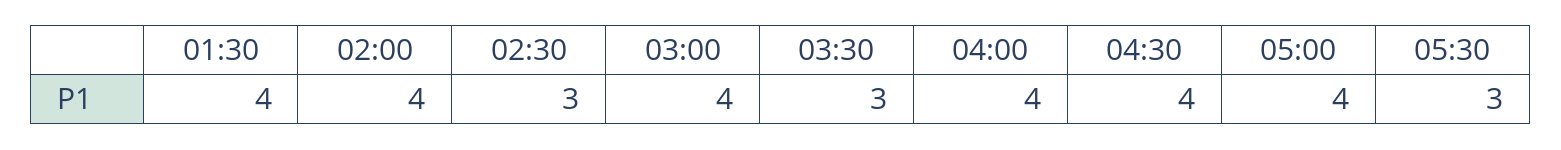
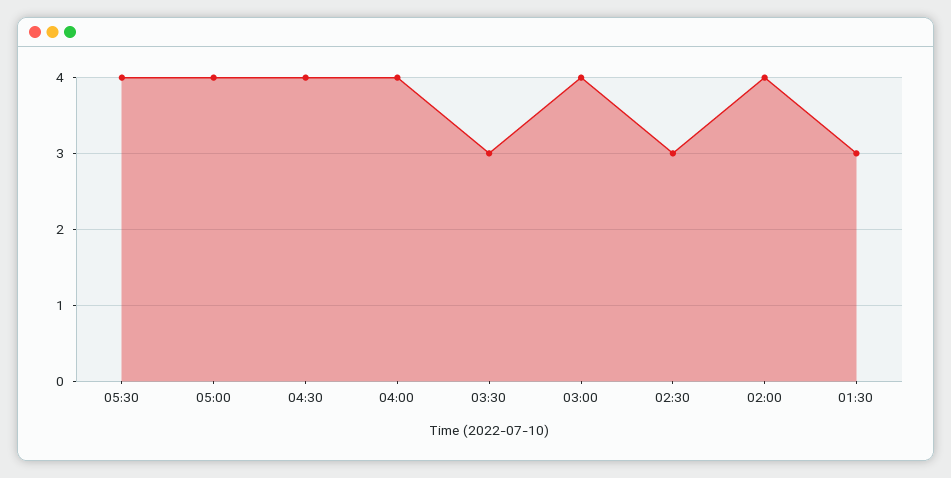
01:30: 4 -> 3
05:30: 3 -> 4

